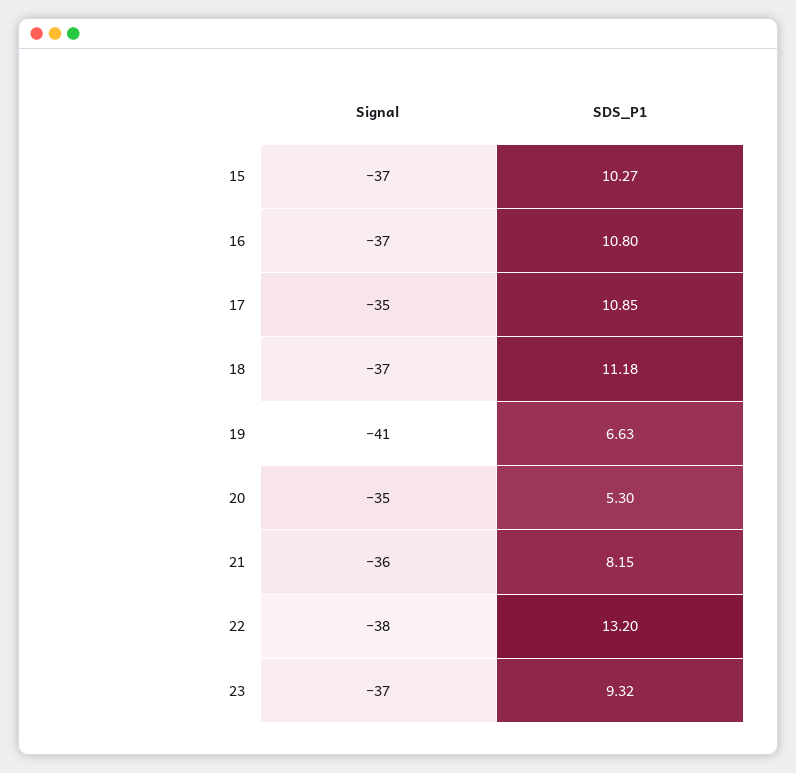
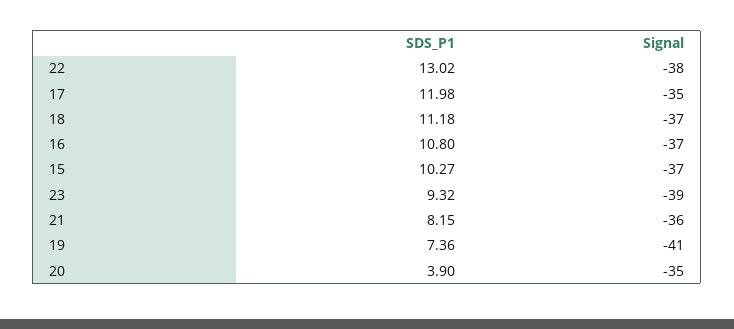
SDS_P1, 17: 10.85 -> 11.98
SDS_P1, 19: 6.63 -> 7.36
SDS_P1, 20: 5.3 -> 3.9
SDS_P1, 22: 13.2 -> 13.02
Signal, 23: -37 -> -39

